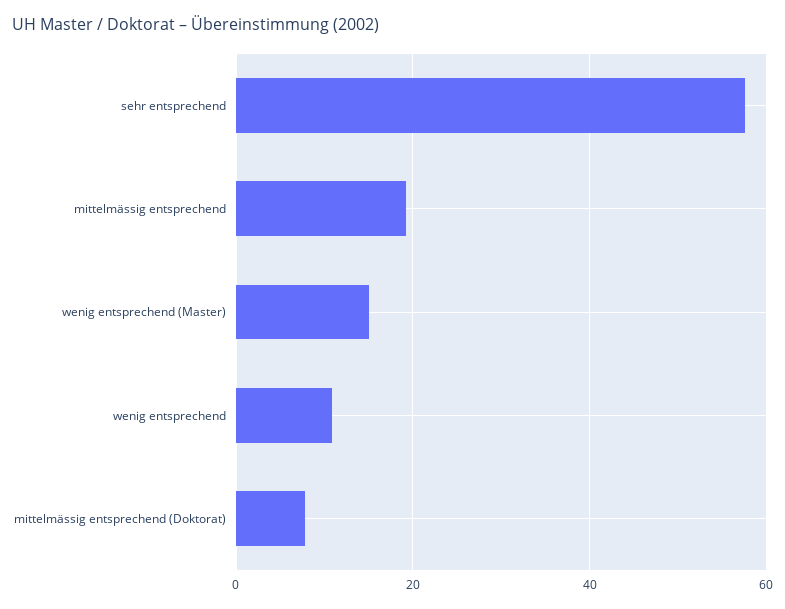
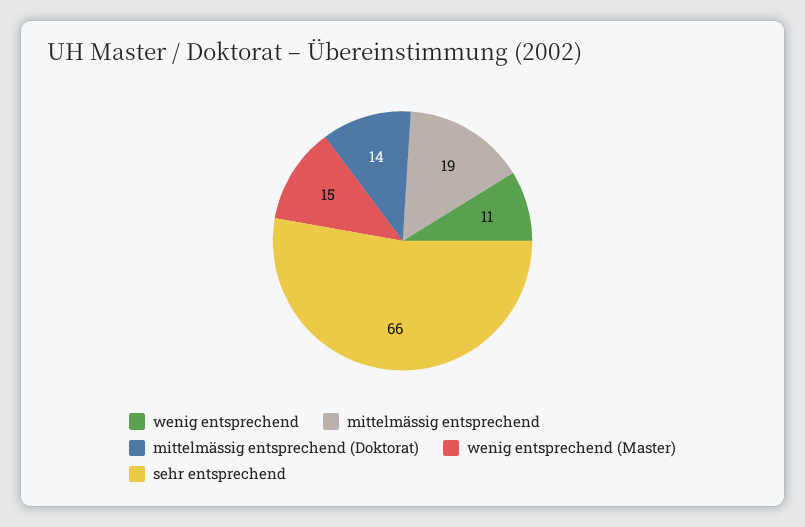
sehr entsprechend: 58 -> 66
mittelmässig entsprechend (Doktorat): 8 -> 14

